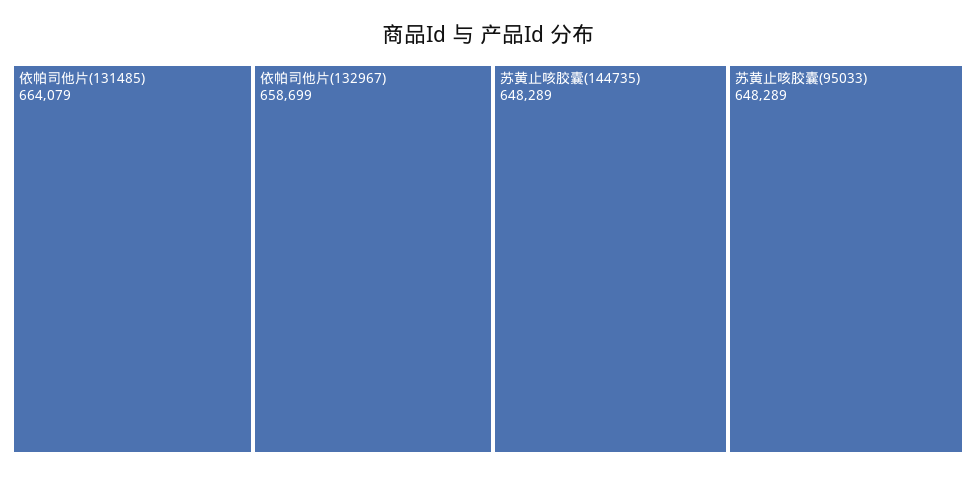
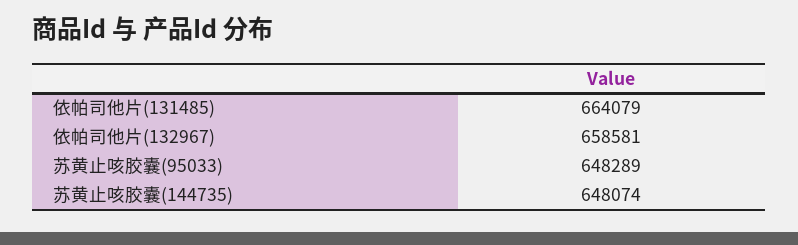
依帕司他片(132967): 658699 -> 658581
苏黄止咳胶囊(144735): 648289 -> 648074

